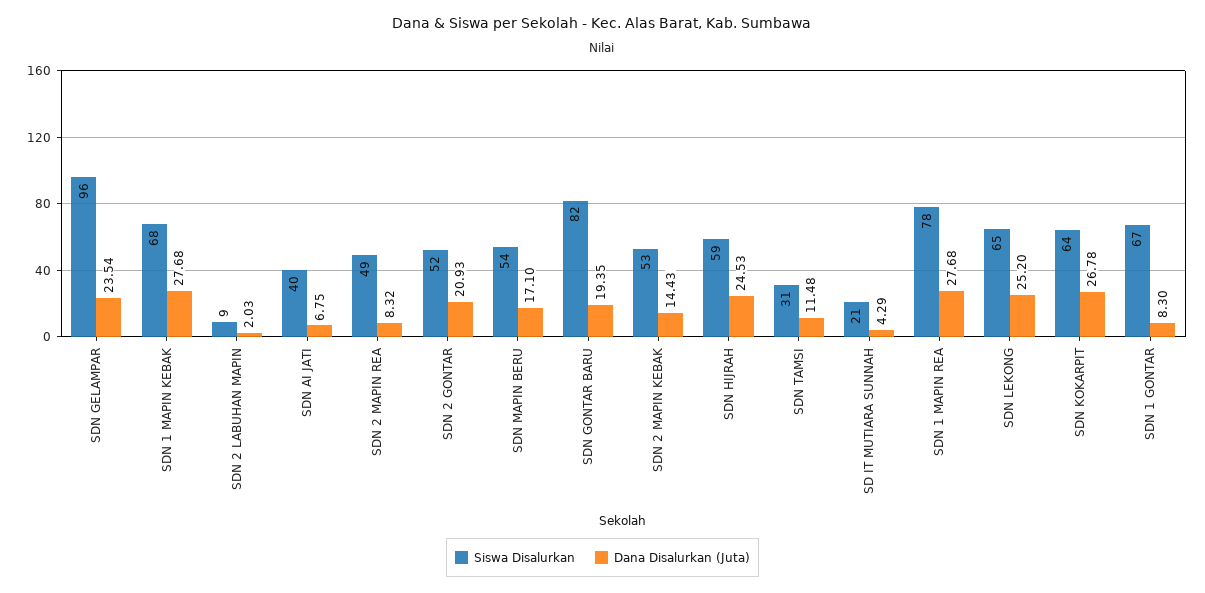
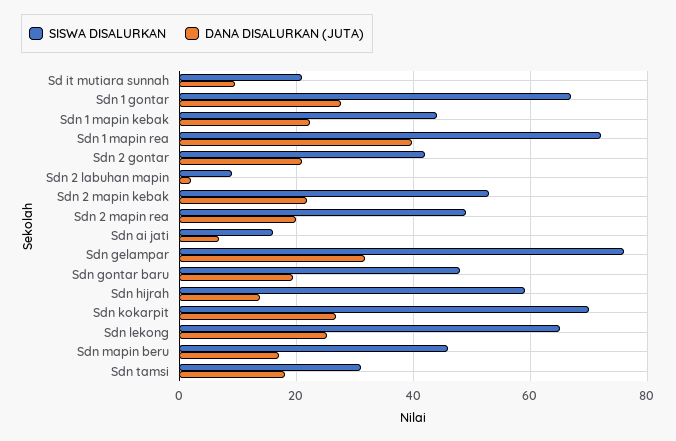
Siswa Disalurkan, SDN GELAMPAR: 96 -> 76
Dana Disalurkan (Juta), SDN GELAMPAR: 23.54 -> 32
Siswa Disalurkan, SDN 1 MAPIN KEBAK: 68 -> 44
Dana Disalurkan (Juta), SDN 1 MAPIN KEBAK: 27.68 -> 22
Siswa Disalurkan, SDN AI JATI: 40 -> 16
Dana Disalurkan (Juta), SDN 2 MAPIN REA: 8.32 -> 20
Siswa Disalurkan, SDN 2 GONTAR: 52 -> 42
Siswa Disalurkan, SDN MAPIN BERU: 54 -> 46
Siswa Disalurkan, SDN GONTAR BARU: 82 -> 48
Dana Disalurkan (Juta), SDN 2 MAPIN KEBAK: 14.43 -> 22
Dana Disalurkan (Juta), SDN HIJRAH: 24.53 -> 14
Dana Disalurkan (Juta), SDN TAMSI: 11.48 -> 18
Dana Disalurkan (Juta), SD IT MUTIARA SUNNAH: 4.29 -> 10
Siswa Disalurkan, SDN 1 MAPIN REA: 78 -> 72
Dana Disalurkan (Juta), SDN 1 MAPIN REA: 27.68 -> 40
Siswa Disalurkan, SDN KOKARPIT: 64 -> 70
Dana Disalurkan (Juta), SDN 1 GONTAR: 8.3 -> 28

